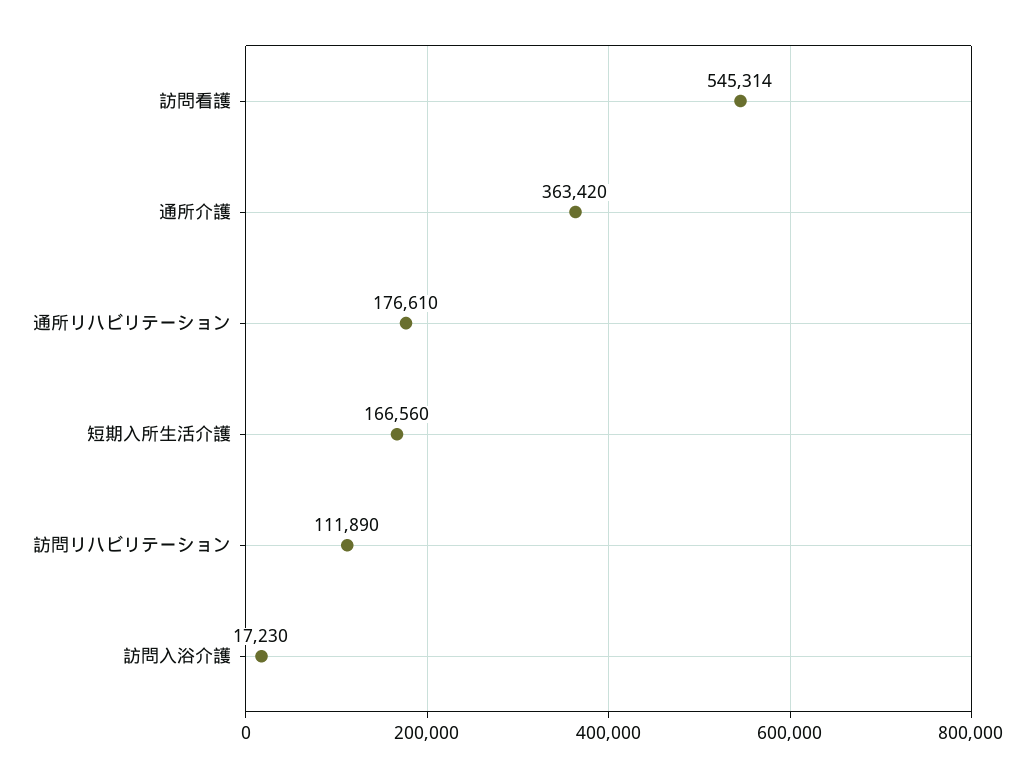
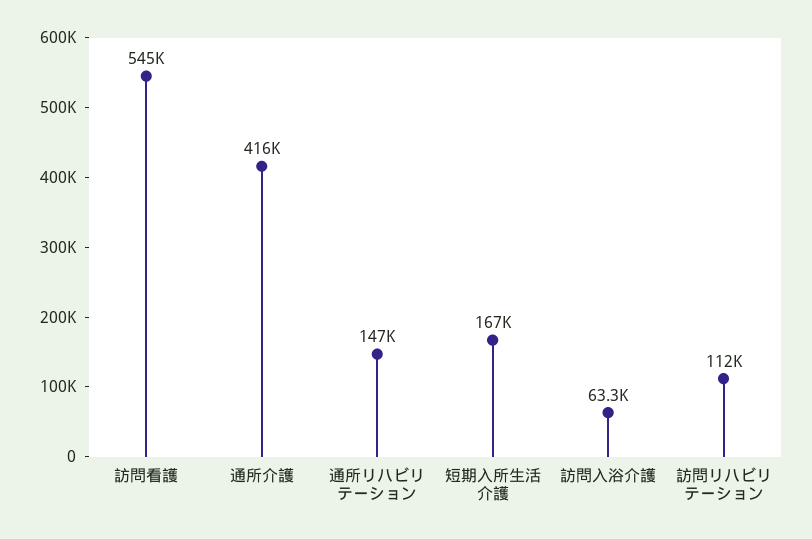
通所介護: 363420 -> 416000
通所リハビリテーション: 176610 -> 147000
訪問入浴介護: 17230 -> 63300

